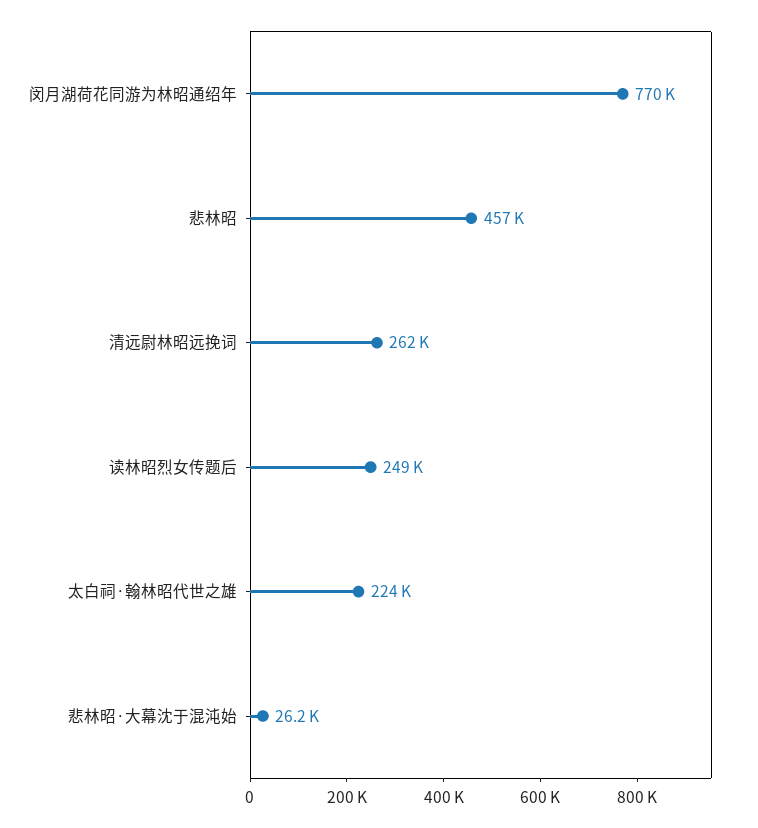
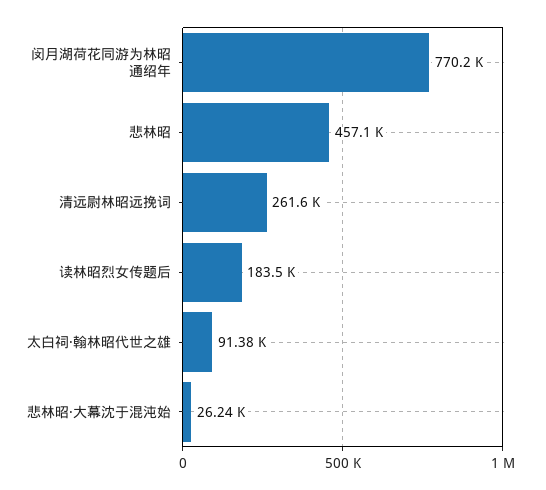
读林昭烈女传题后: 249000 -> 183500
太白祠·翰林昭代世之雄: 224000 -> 91380

